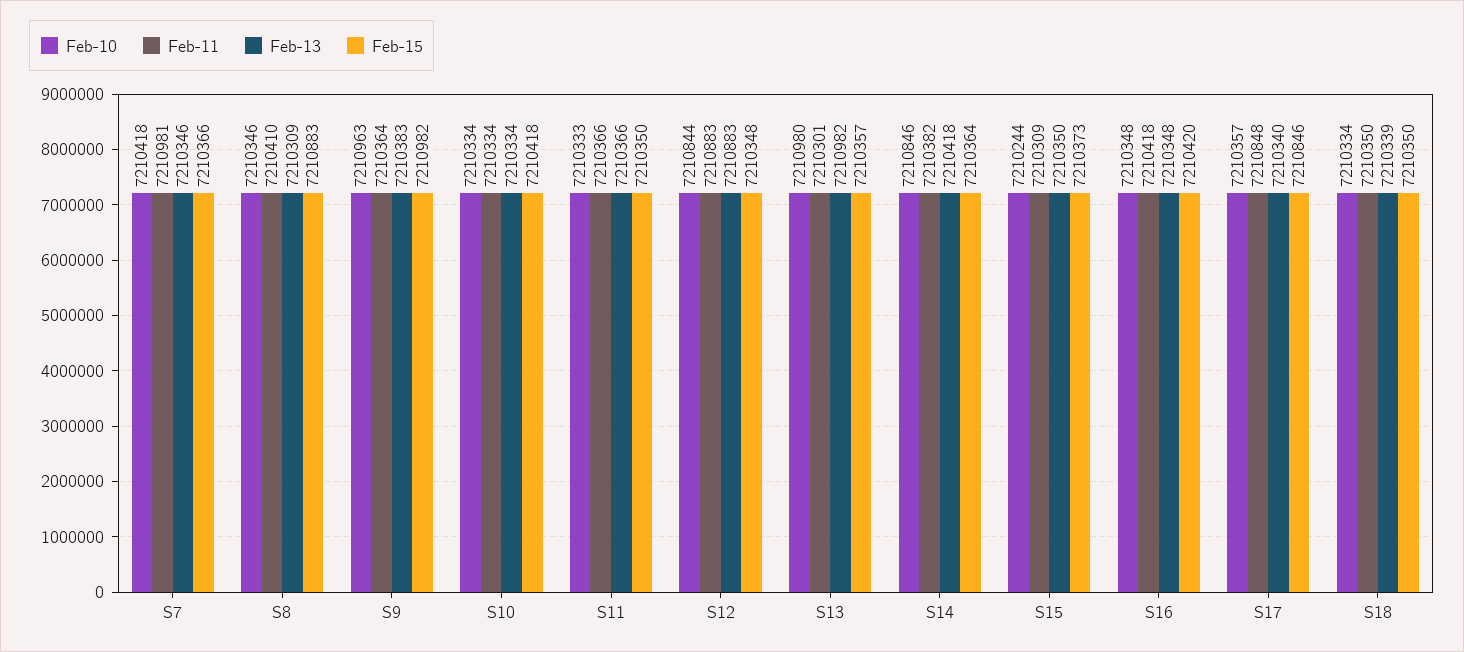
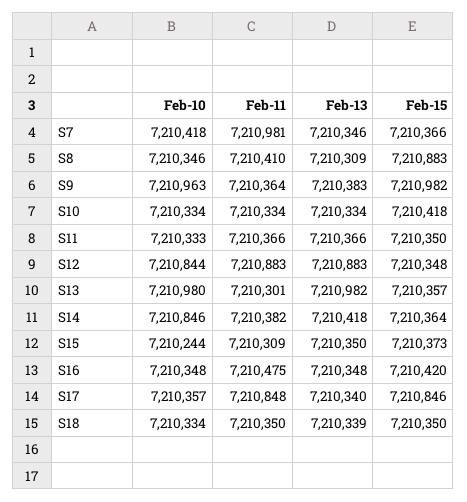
Feb-11, S16: 7210418 -> 7210475

